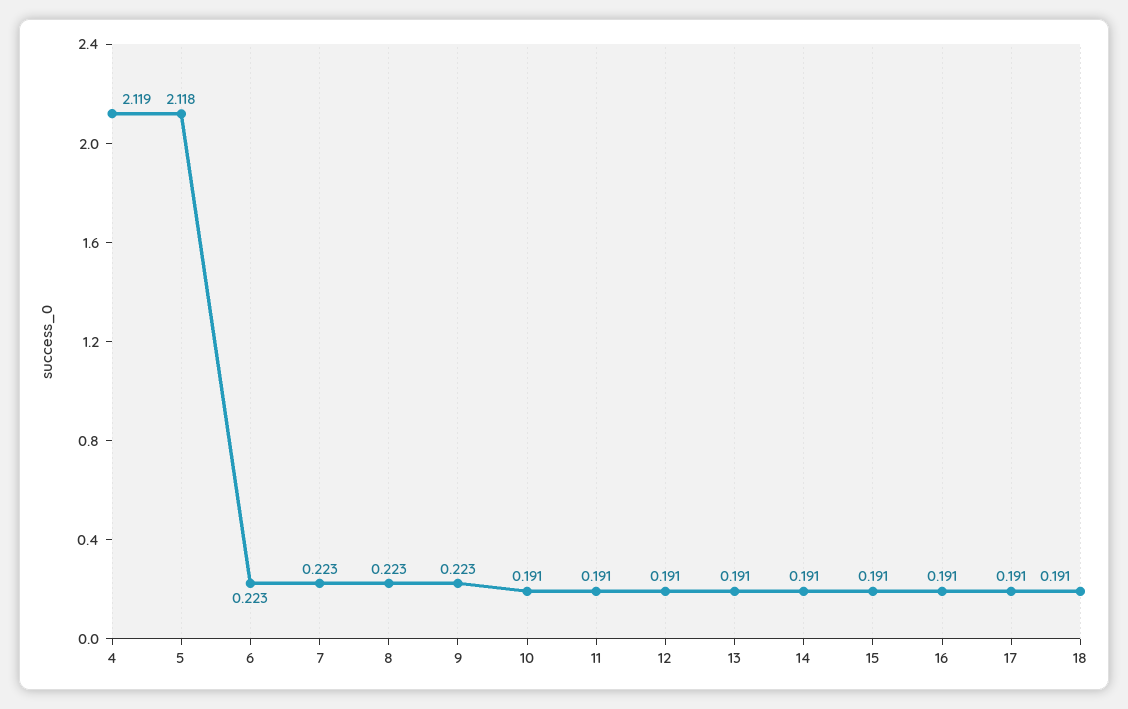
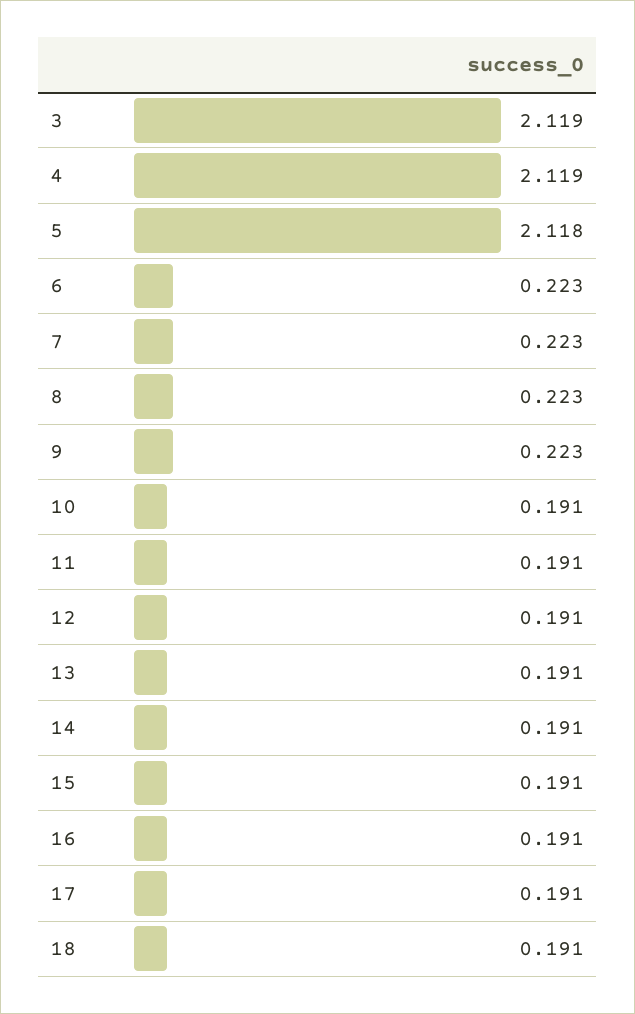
3: none -> 2.119

